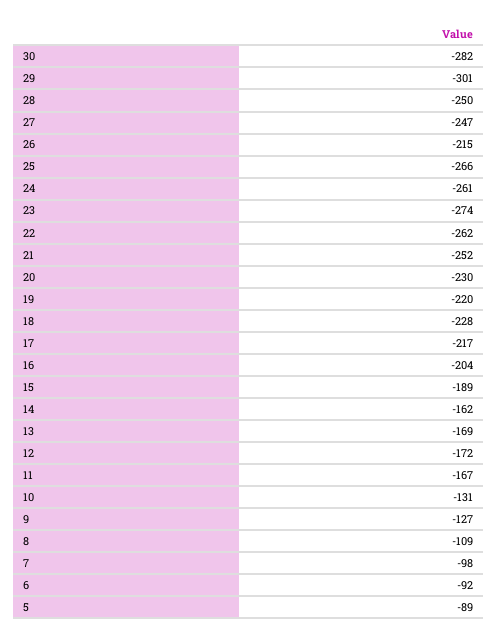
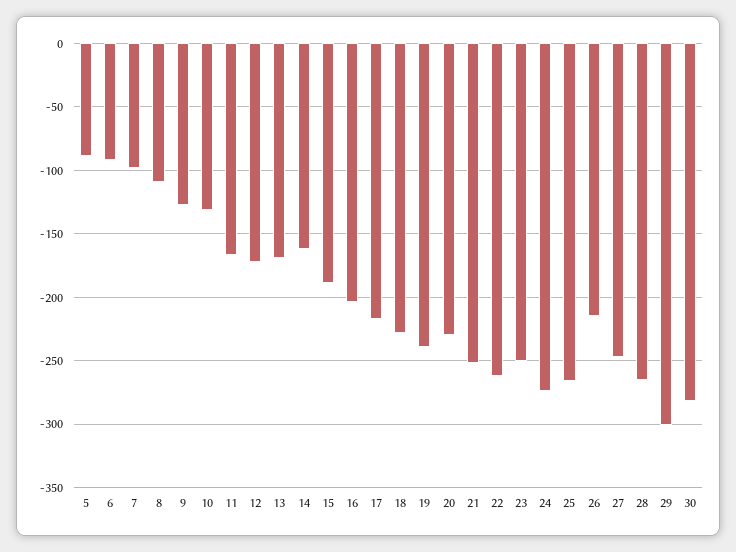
28: -250 -> -265
24: -261 -> -275
23: -274 -> -250
19: -220 -> -240

